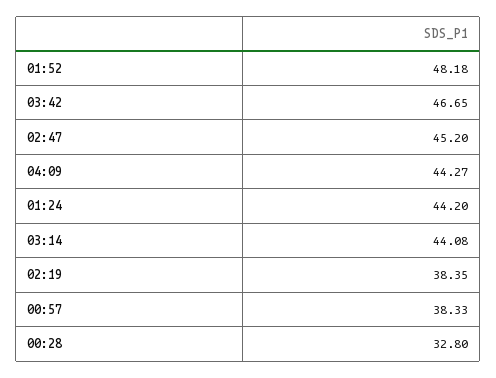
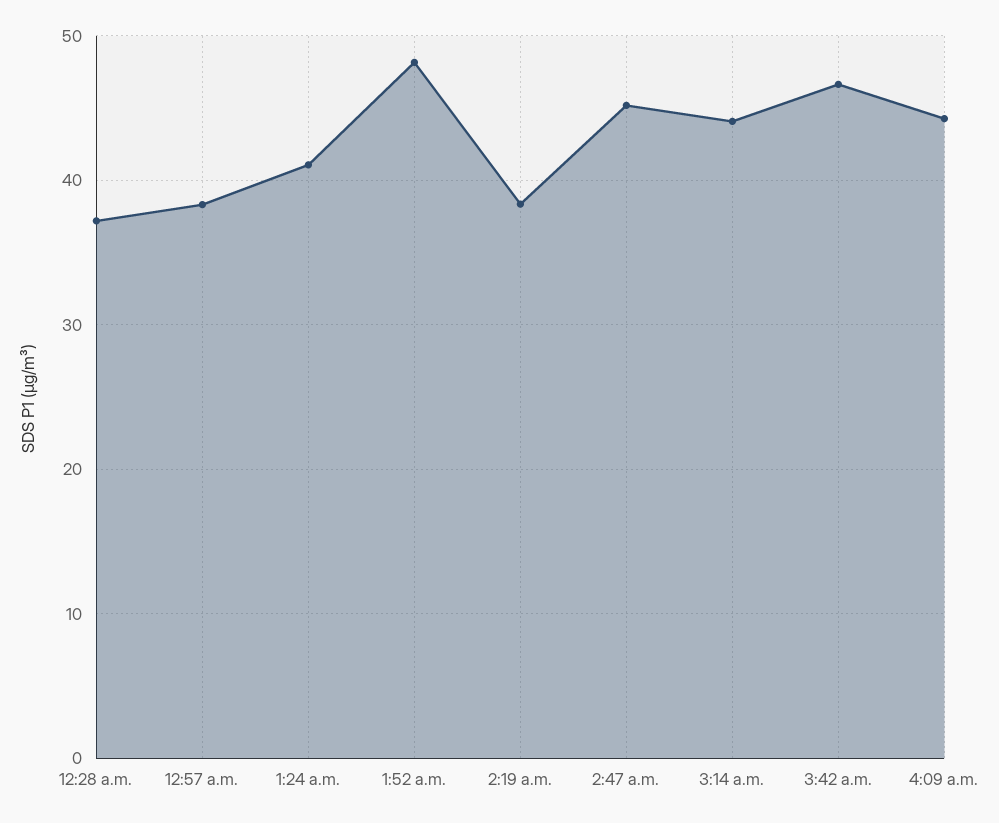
01:24: 44.2 -> 41
00:28: 32.8 -> 37

